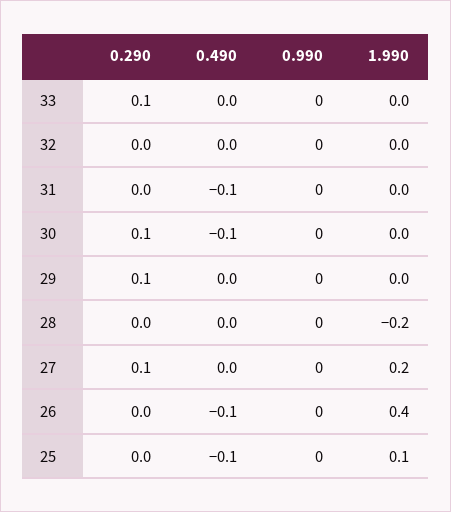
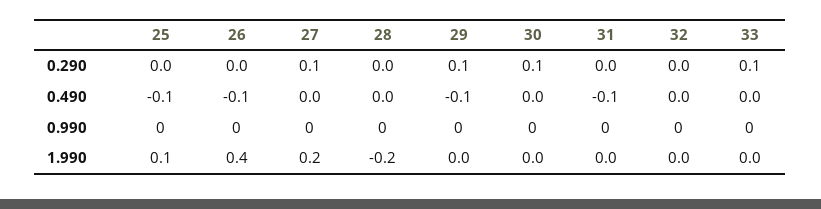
0.490, 30: -0.1 -> 0
0.490, 29: 0 -> -0.1

